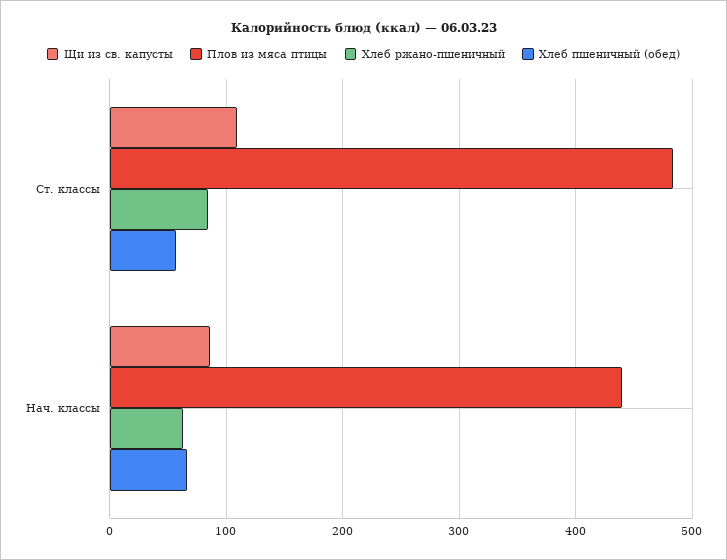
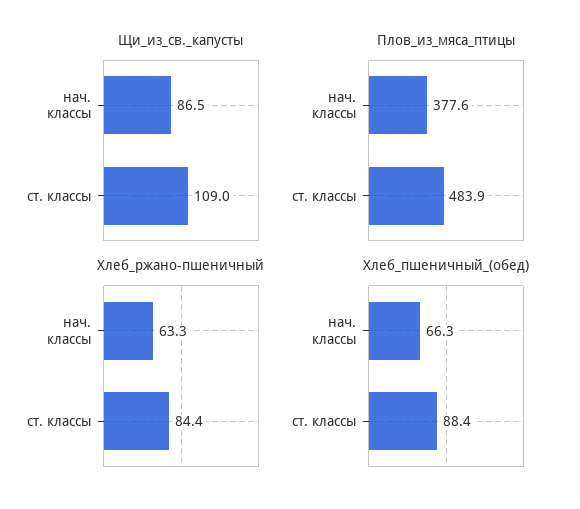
Хлеб пшеничный (обед), Ст. классы: 60 -> 88.4
Плов из мяса птицы, Нач. классы: 440 -> 377.6

